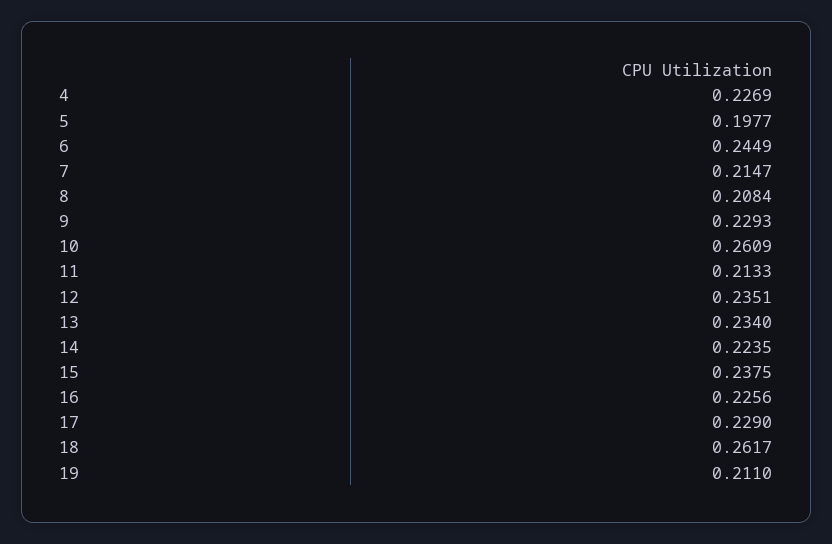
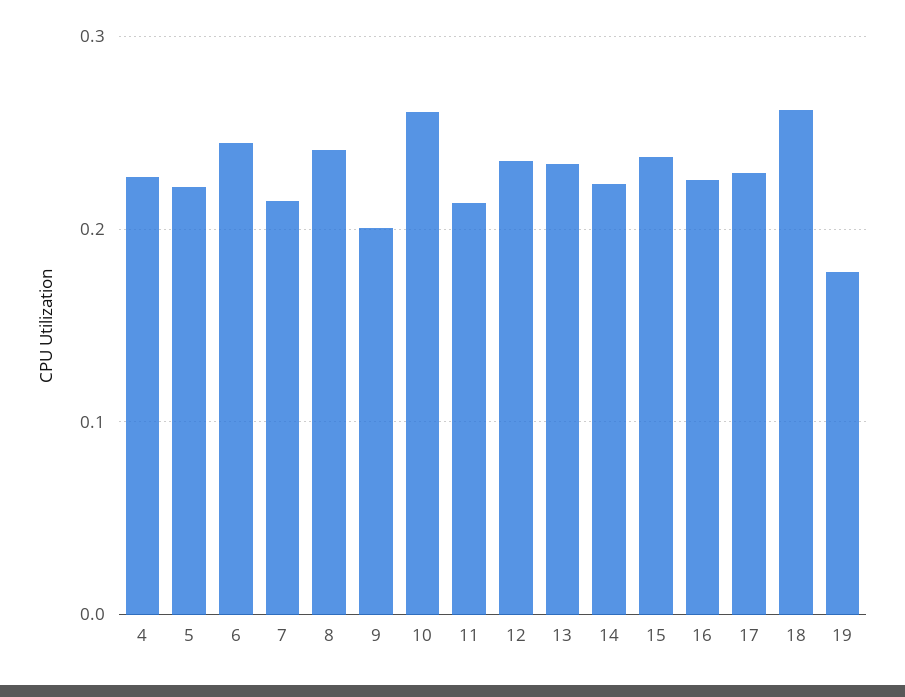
5: 0.1977 -> 0.22
8: 0.2084 -> 0.24
9: 0.2293 -> 0.2
19: 0.211 -> 0.18

